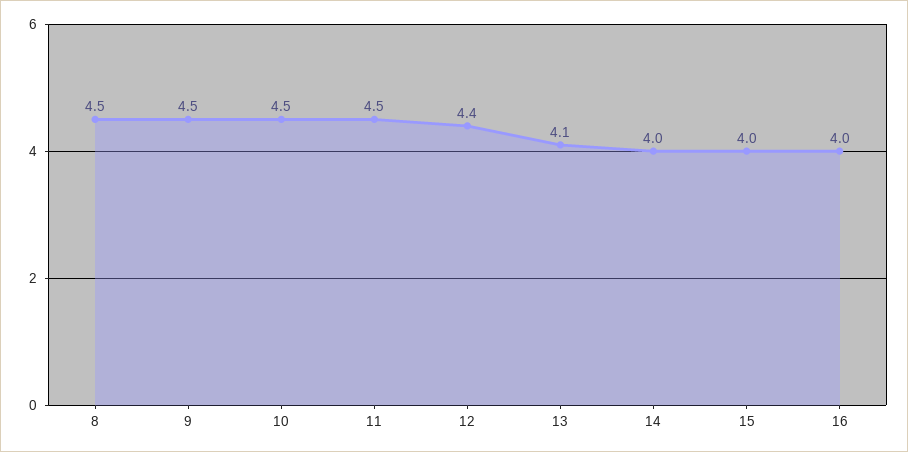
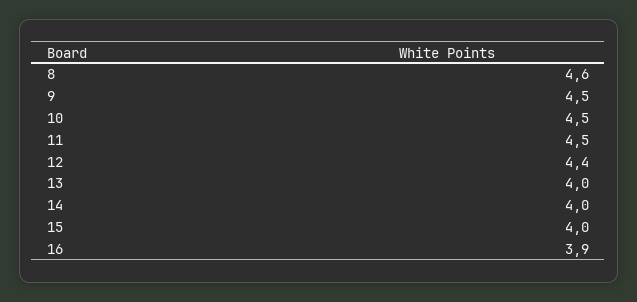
8: 4.5 -> 4.6
13: 4.1 -> 4
16: 4 -> 3.9

